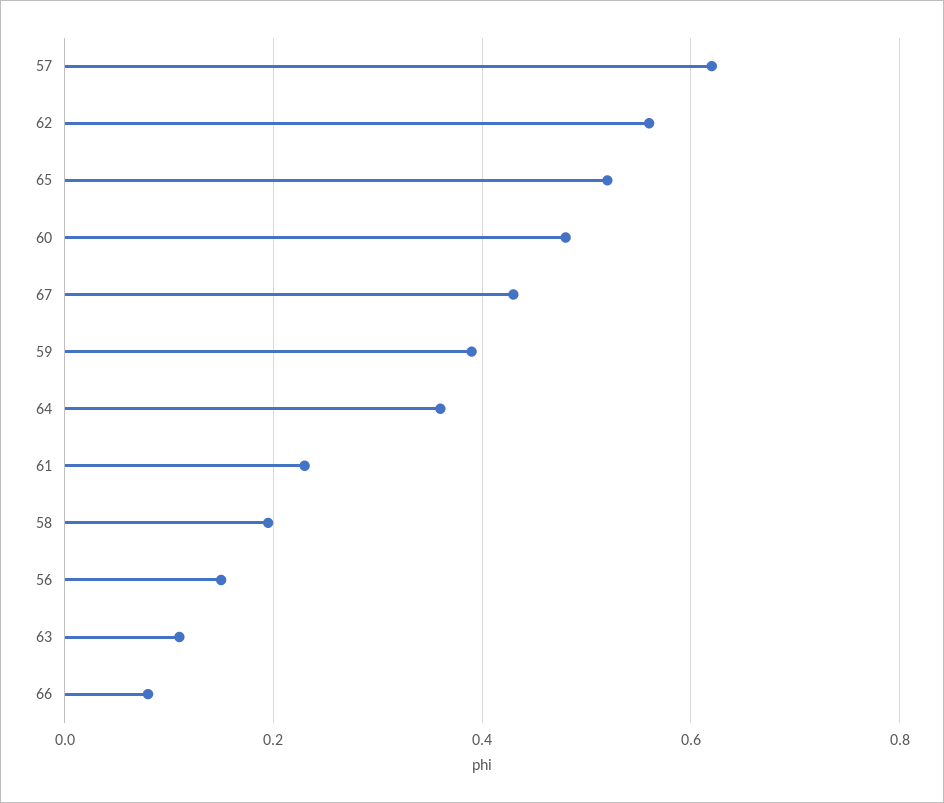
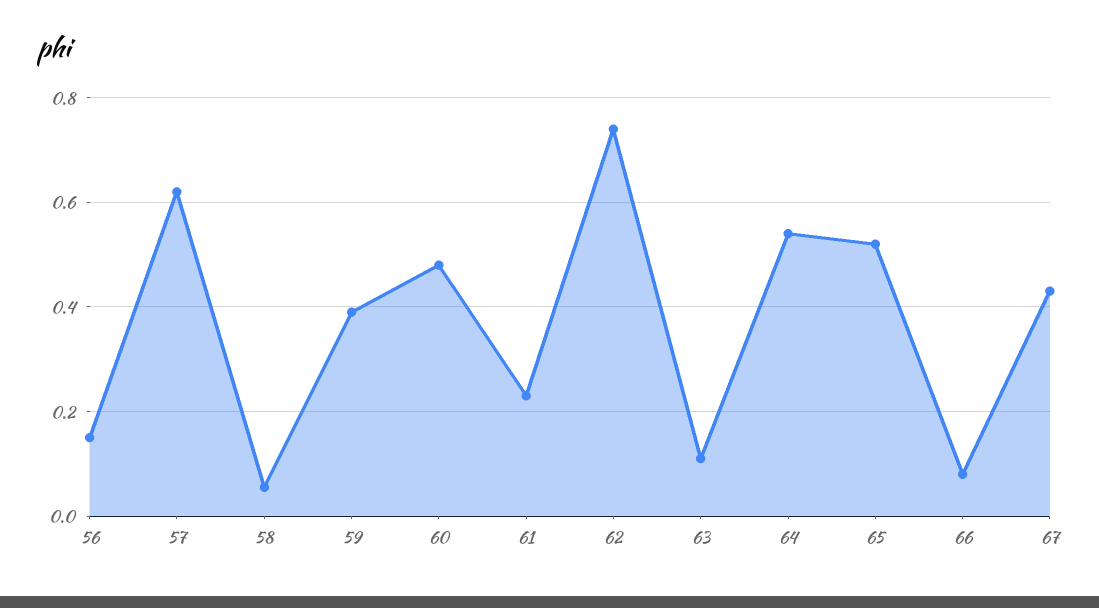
62: 0.56 -> 0.74
64: 0.36 -> 0.54
58: 0.2 -> 0.06

